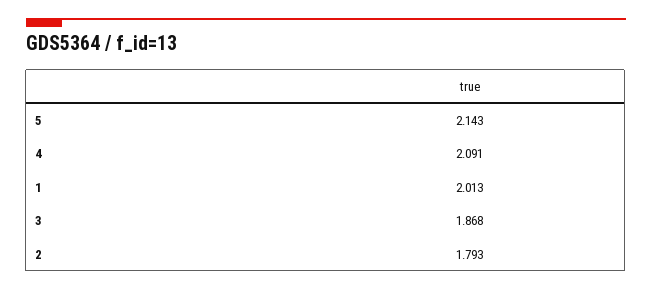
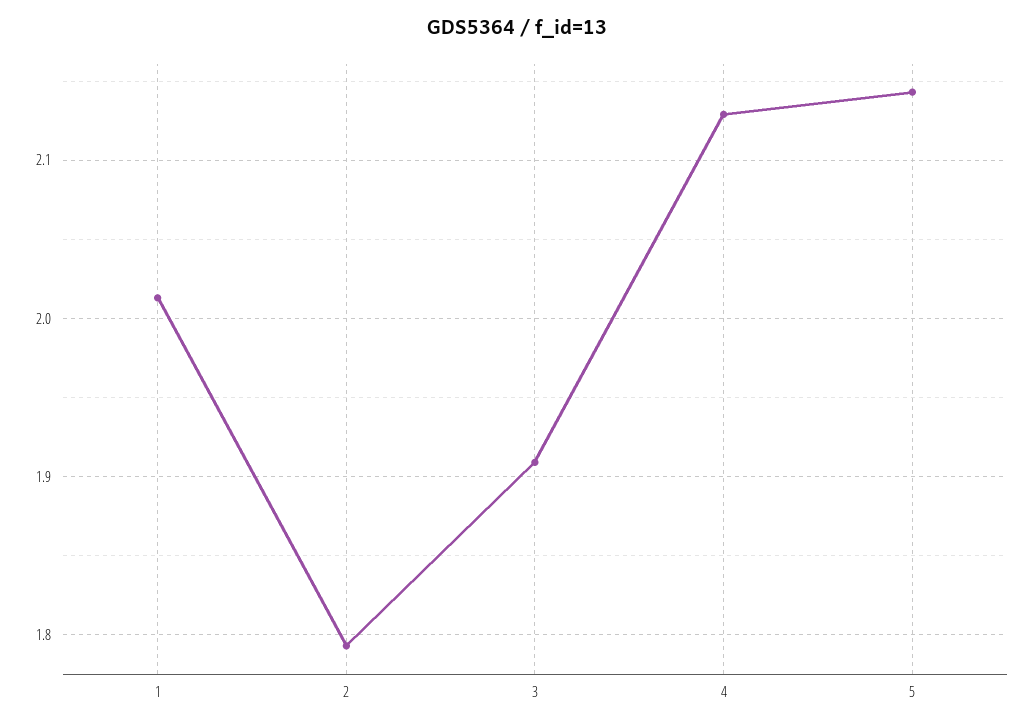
4: 2.091 -> 2.13
3: 1.868 -> 1.91

